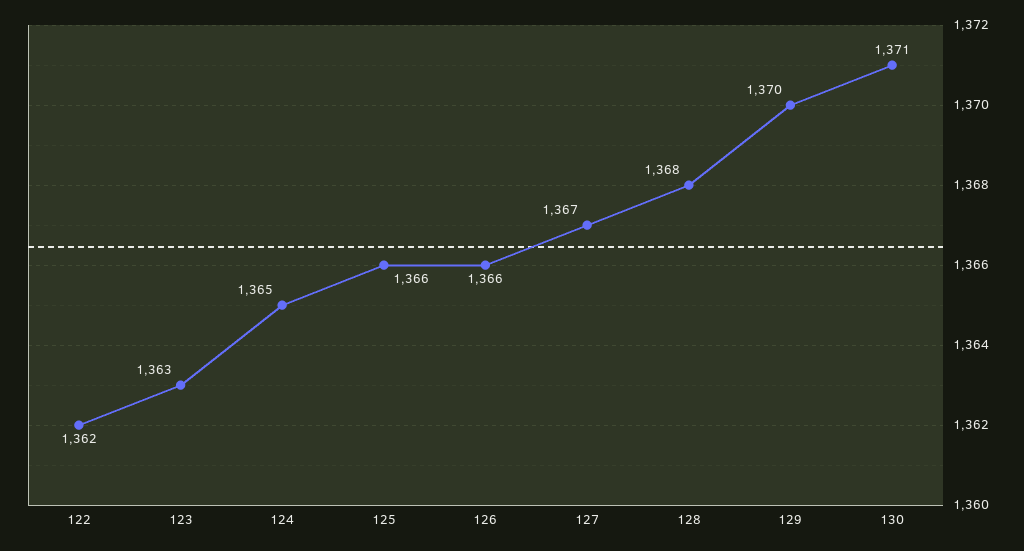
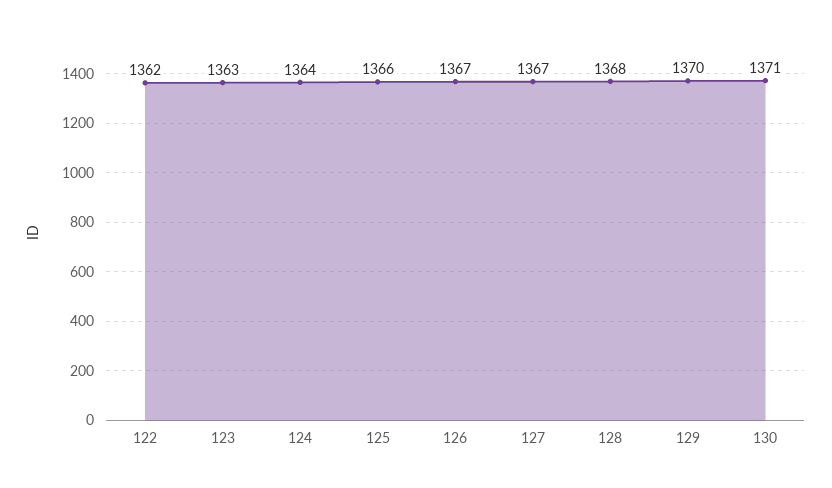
124: 1365 -> 1364
126: 1366 -> 1367

